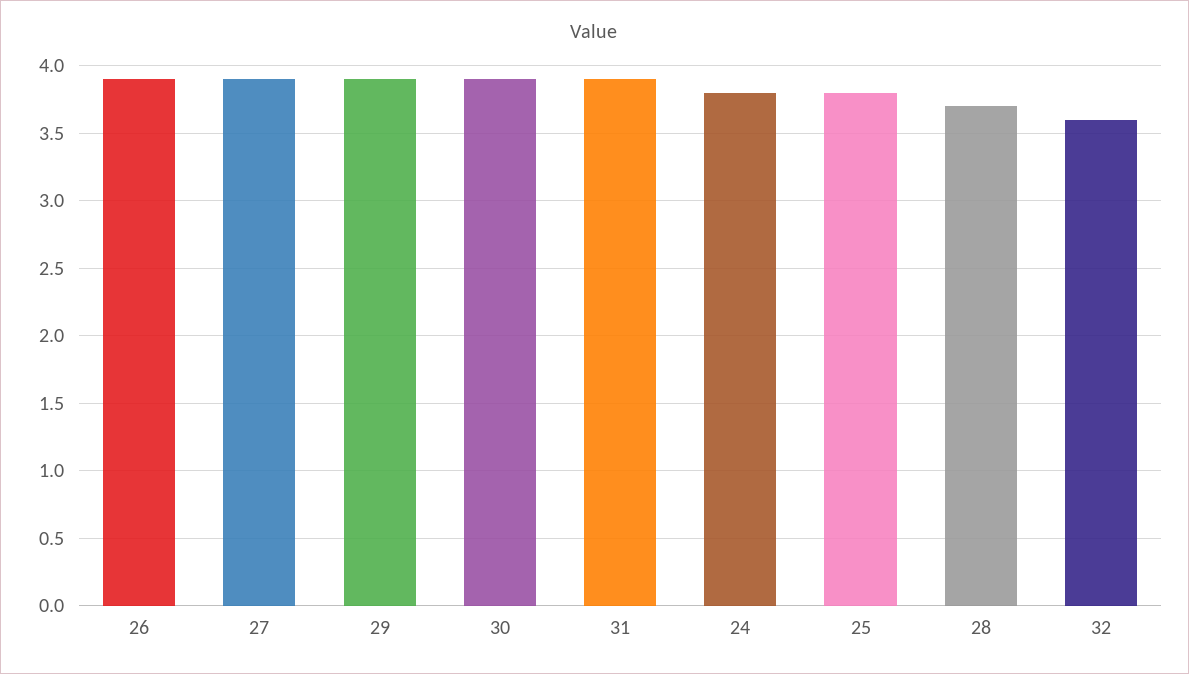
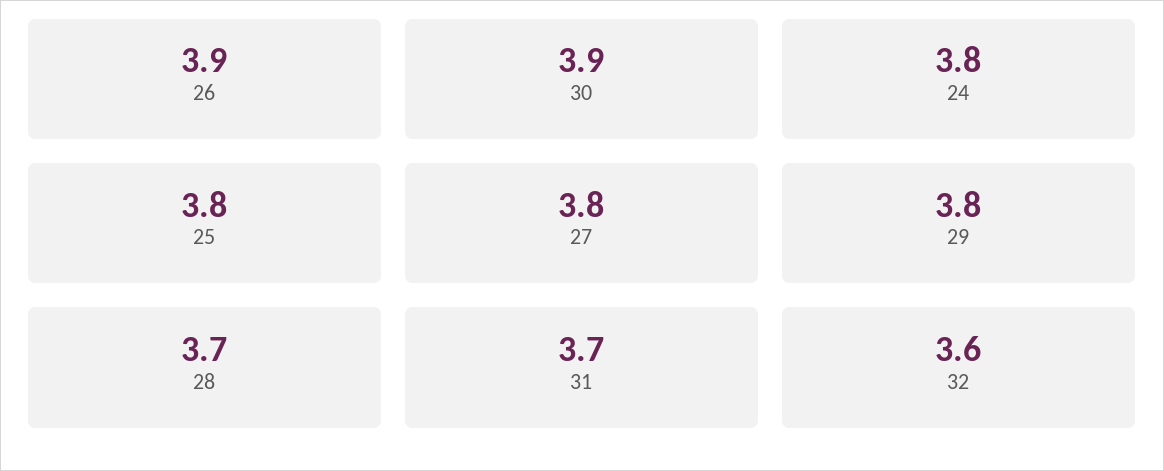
27: 3.9 -> 3.8
29: 3.9 -> 3.8
31: 3.9 -> 3.7

